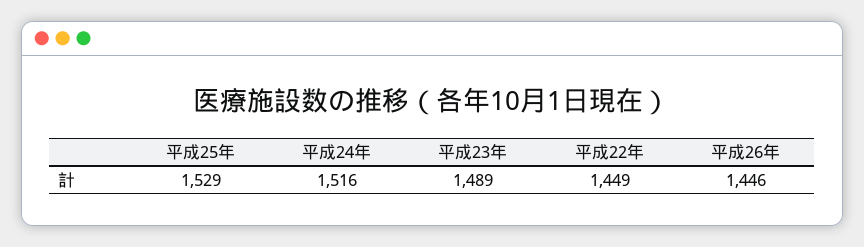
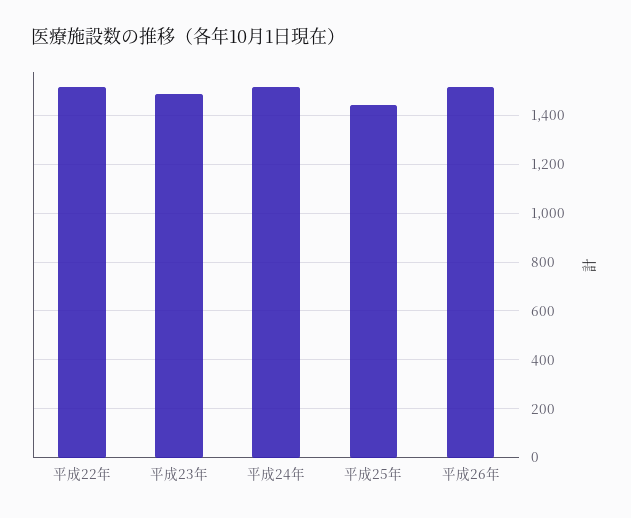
平成25年: 1529 -> 1450
平成22年: 1449 -> 1525
平成26年: 1446 -> 1525

